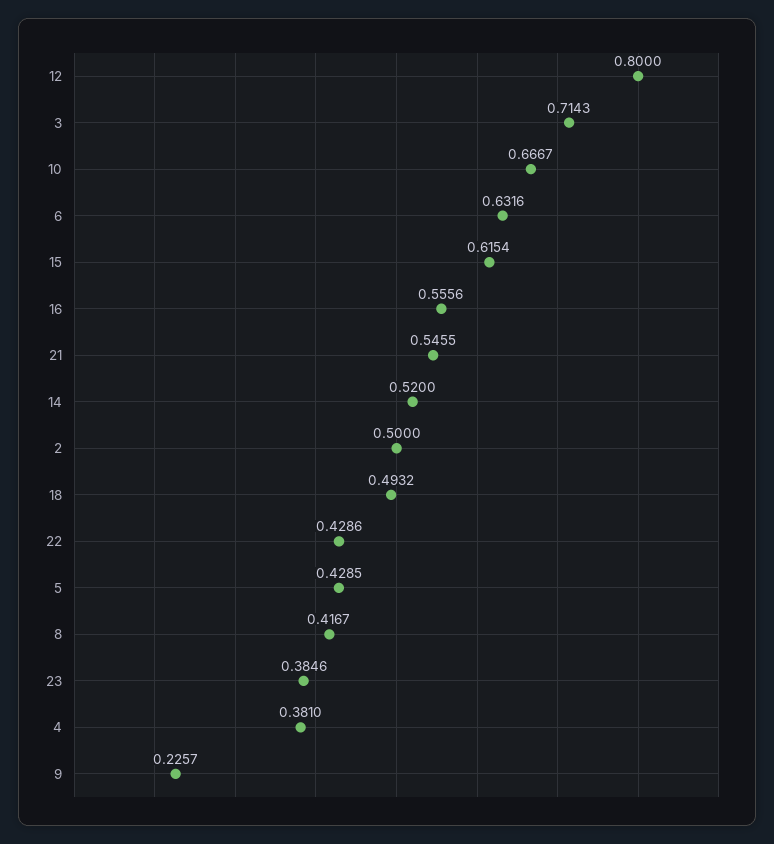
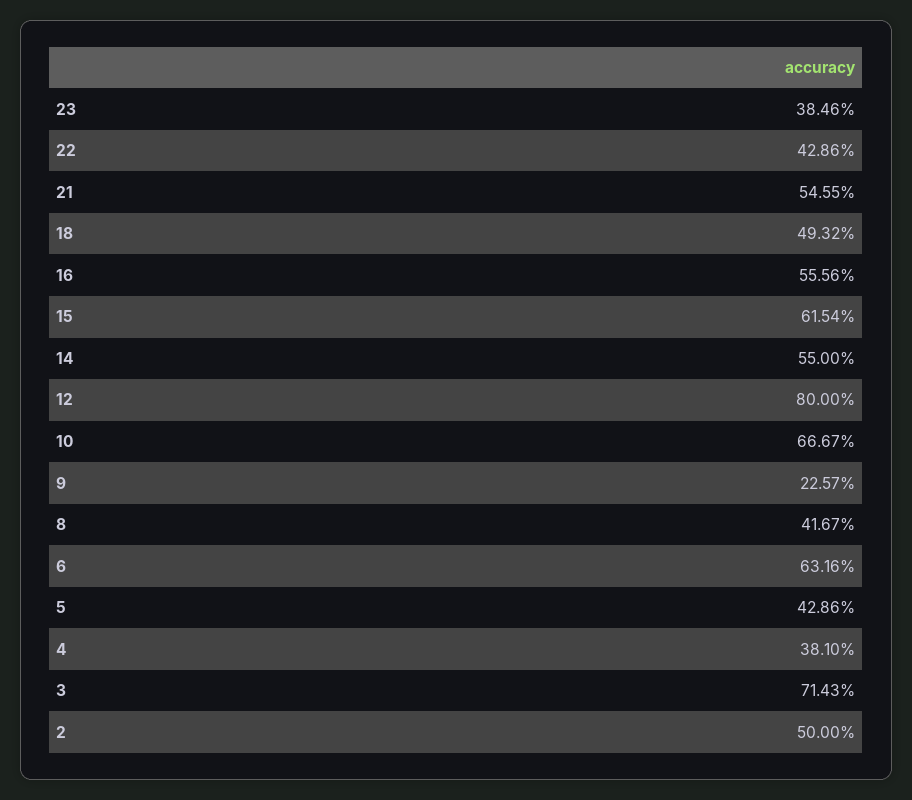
14: 0.52 -> 0.55
5: 0.4285 -> 0.4286

